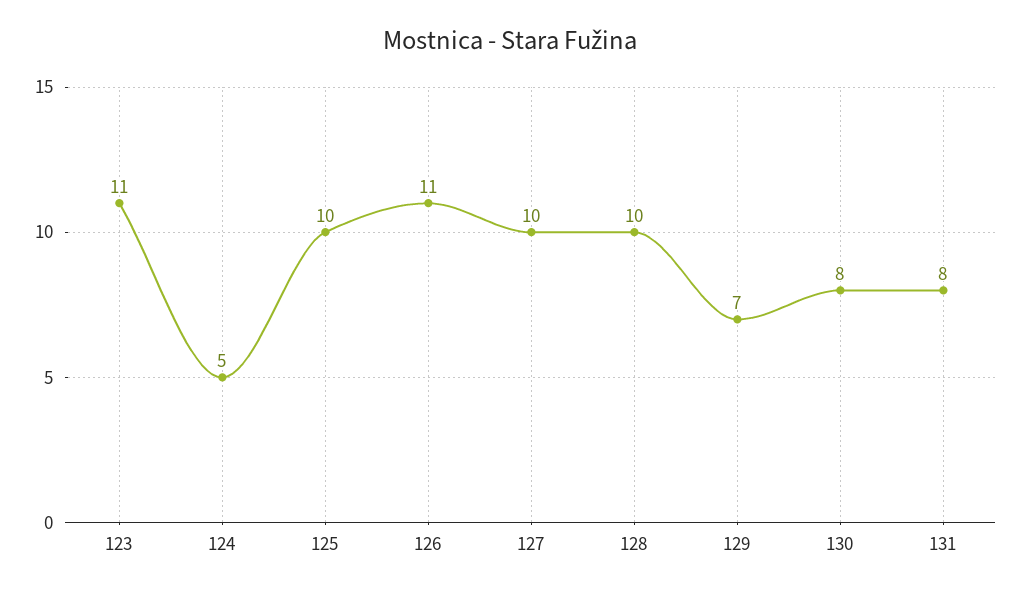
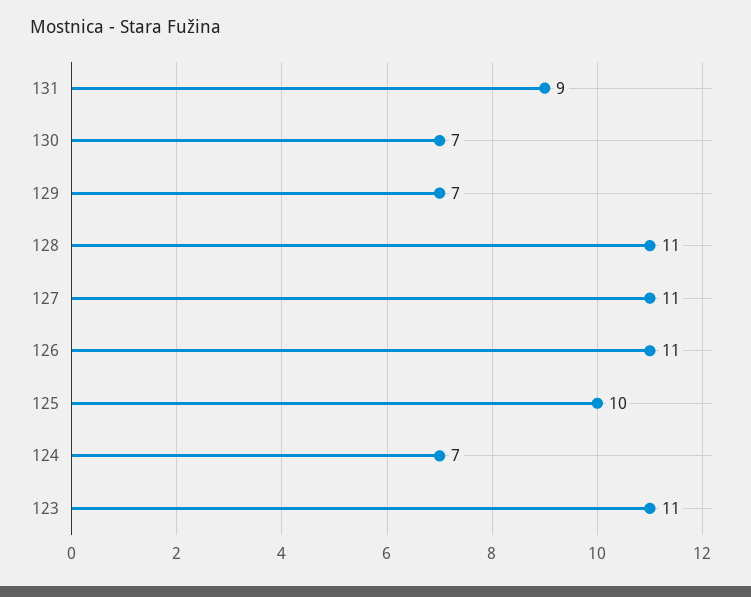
124: 5 -> 7
127: 10 -> 11
128: 10 -> 11
130: 8 -> 7
131: 8 -> 9

